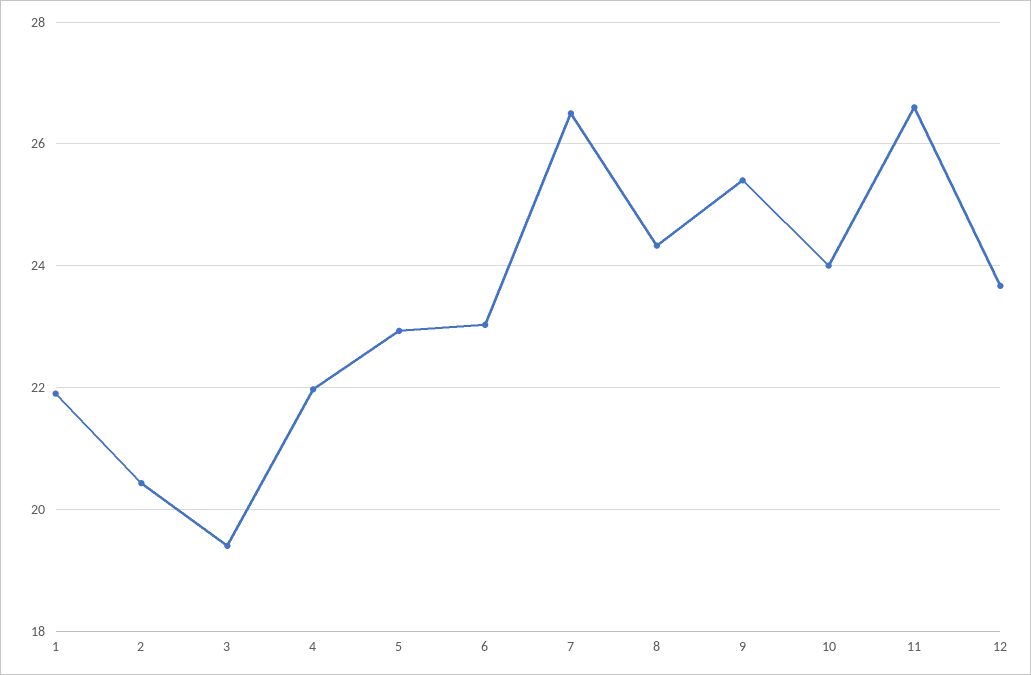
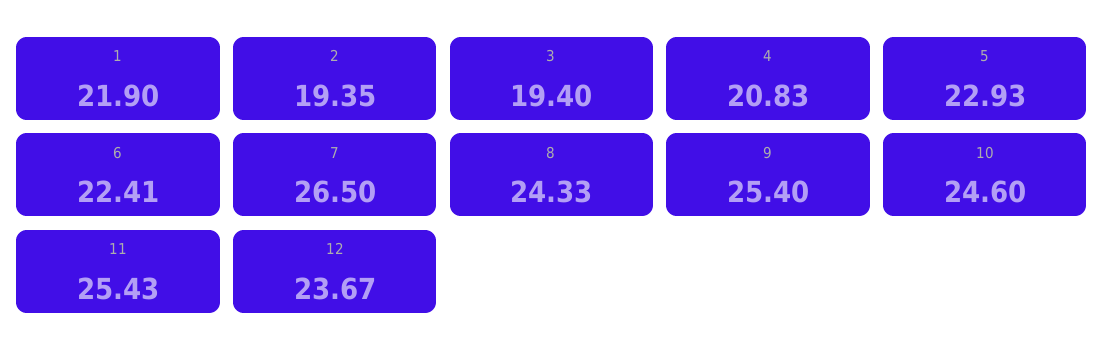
2: 20.4 -> 19.35
4: 22 -> 20.83
6: 23 -> 22.41
10: 24 -> 24.6
11: 26.6 -> 25.43

